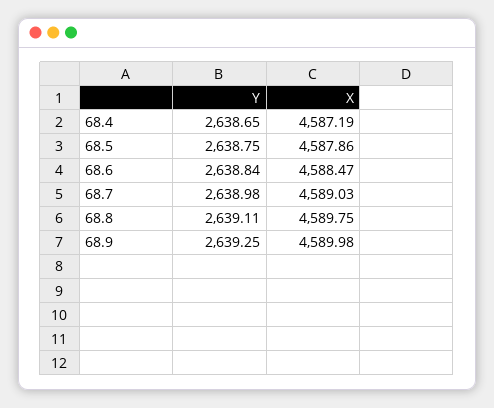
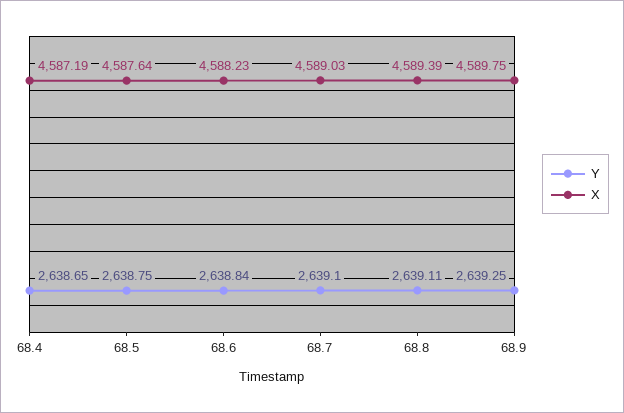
X, 68.5: 4587.86 -> 4587.64
X, 68.6: 4588.47 -> 4588.23
Y, 68.7: 2638.98 -> 2639.1
X, 68.8: 4589.75 -> 4589.39
X, 68.9: 4589.98 -> 4589.75

